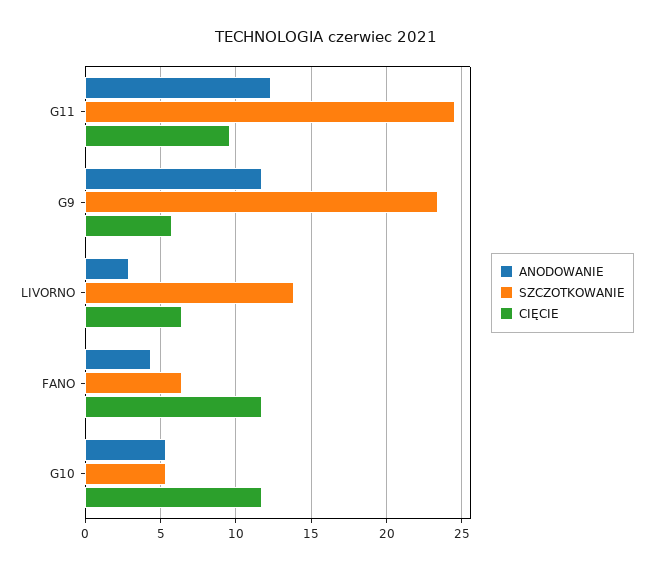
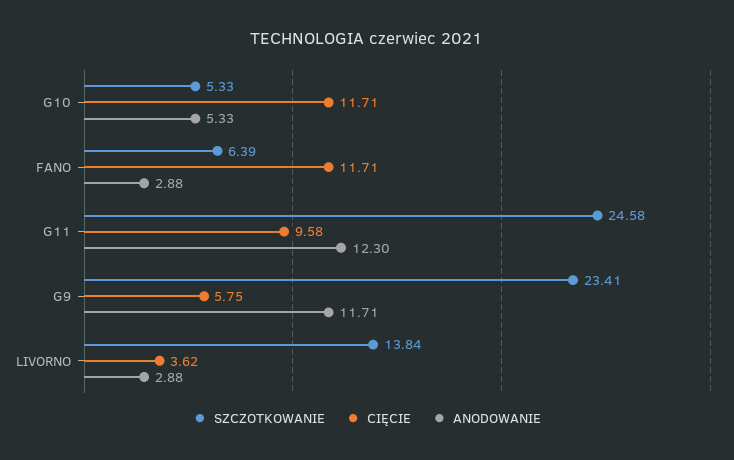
CIĘCIE, LIVORNO: 6.5 -> 3.62
ANODOWANIE, FANO: 4.5 -> 2.88

